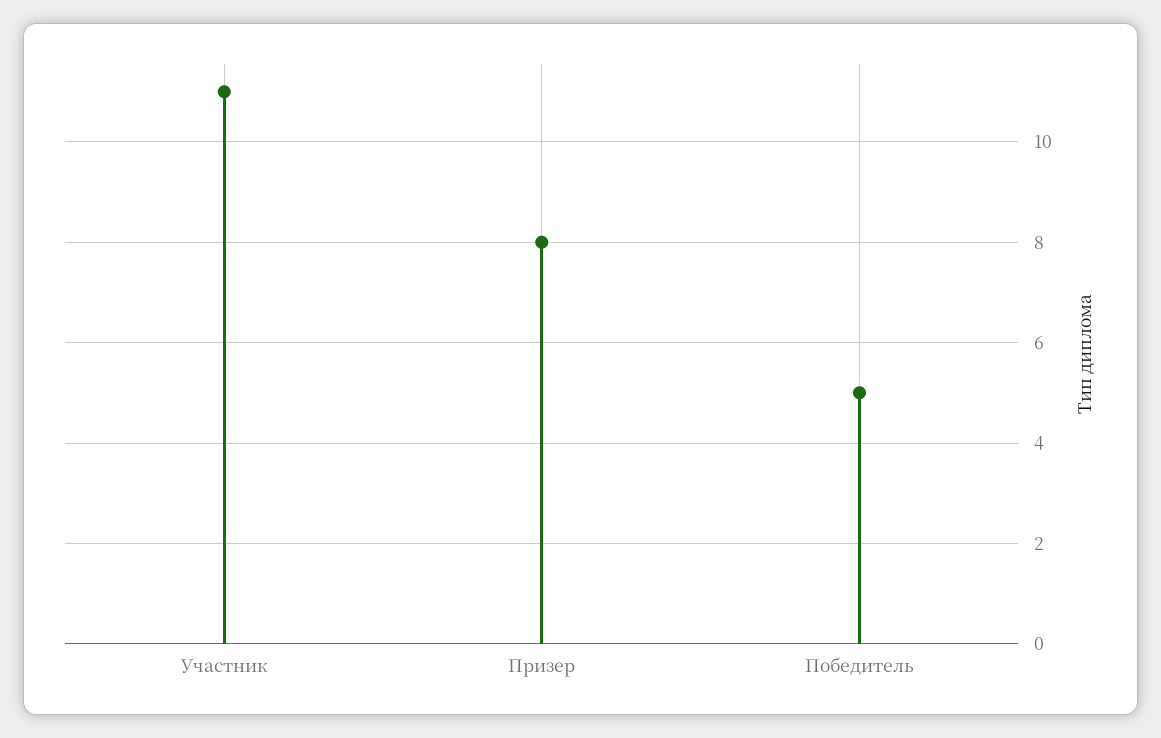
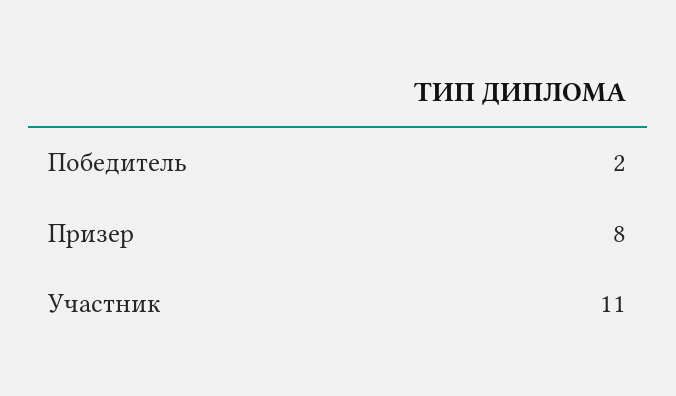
Победитель: 5 -> 2

